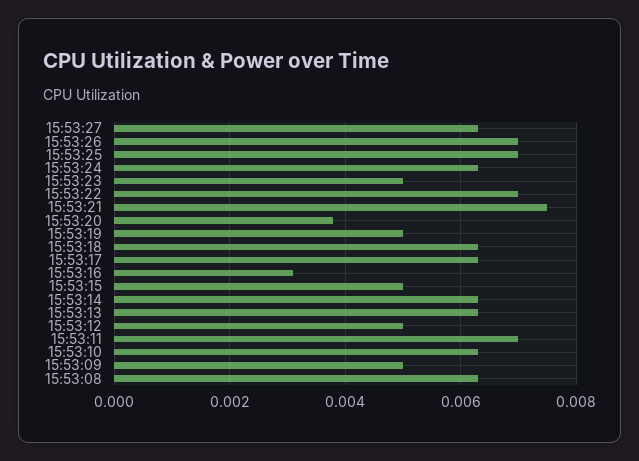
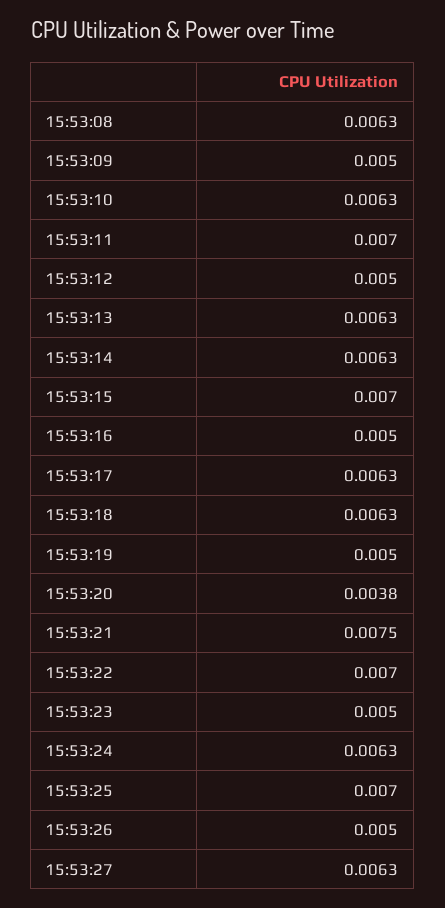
15:53:26: 0.007 -> 0.005
15:53:16: 0.003 -> 0.005
15:53:15: 0.005 -> 0.007

